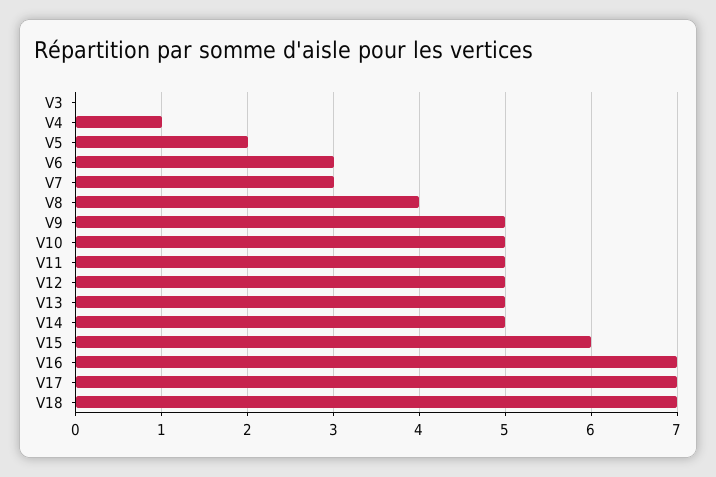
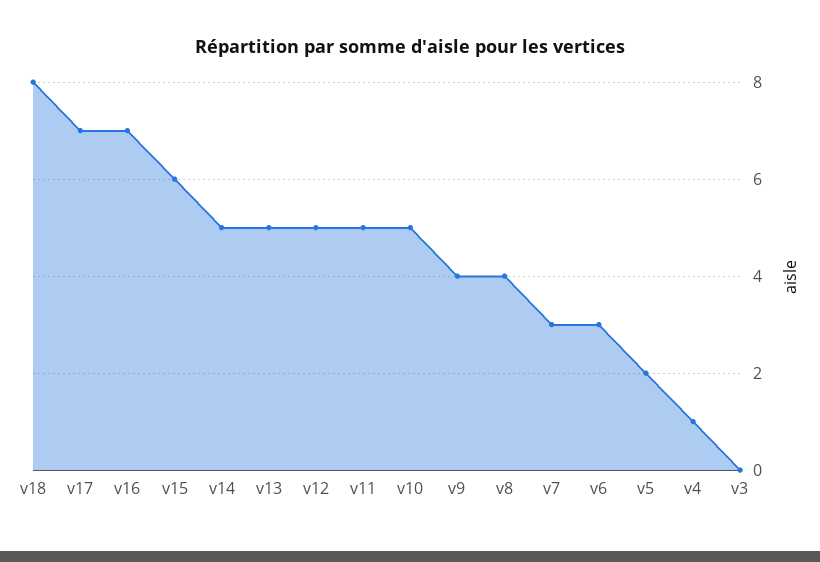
V9: 5 -> 4
V18: 7 -> 8

